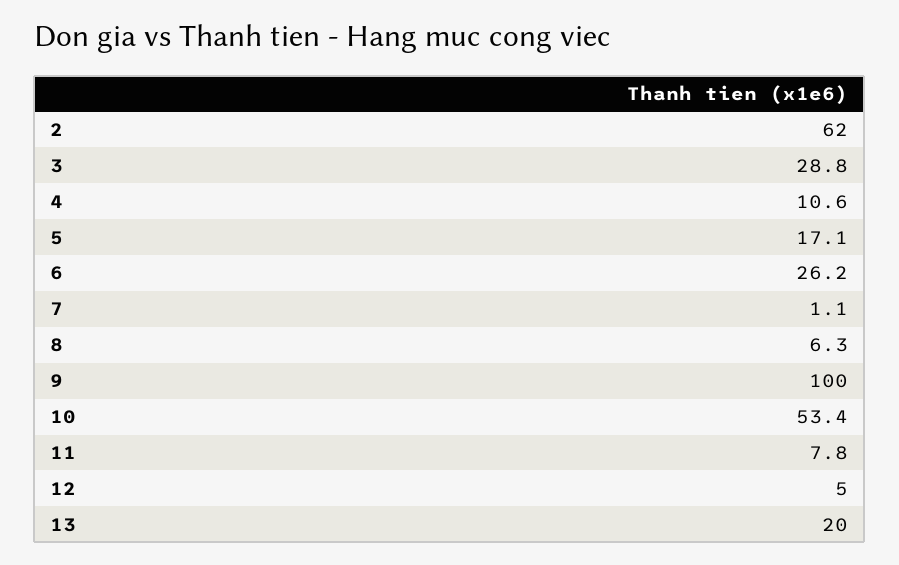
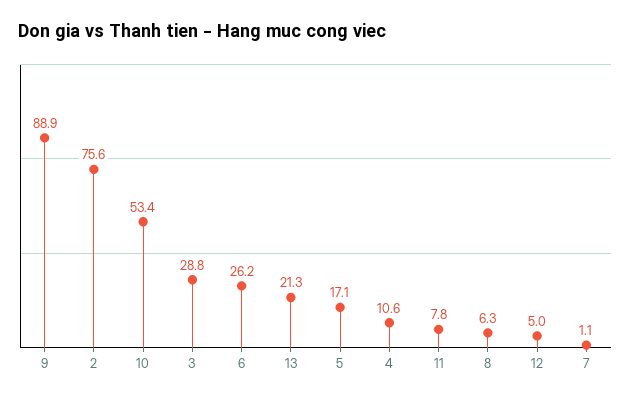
2: 62 -> 75.6
9: 100 -> 88.9
13: 20 -> 21.3

